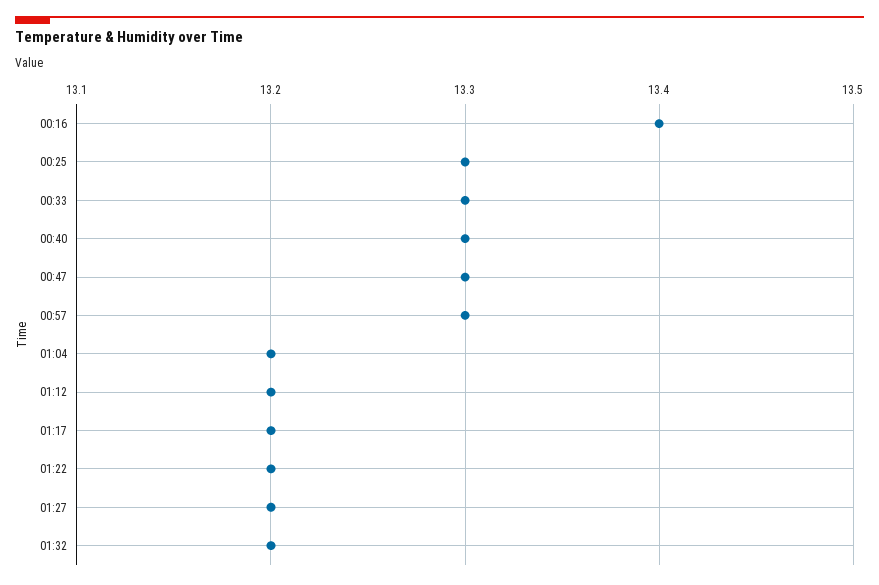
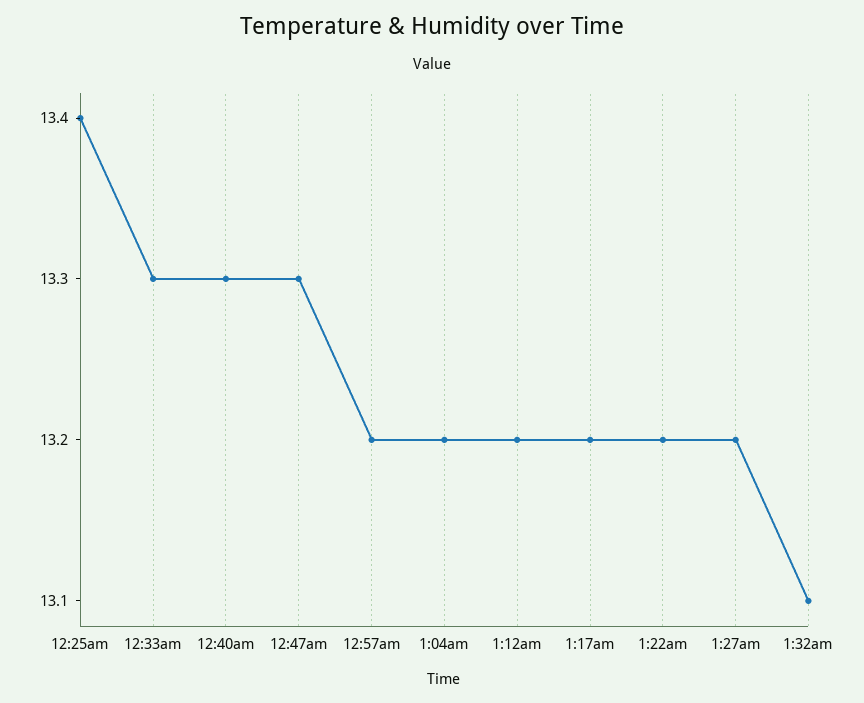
00:16: 13.4 -> none
00:25: 13.3 -> 13.4
00:57: 13.3 -> 13.2
01:32: 13.2 -> 13.1

